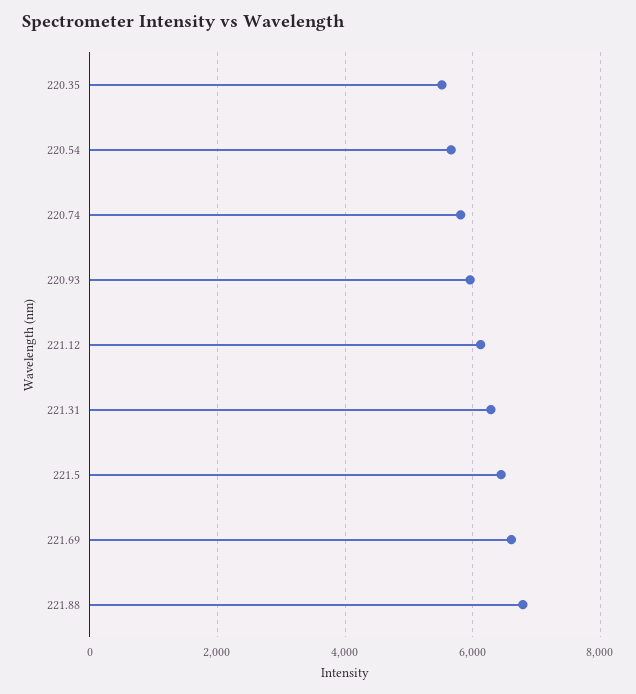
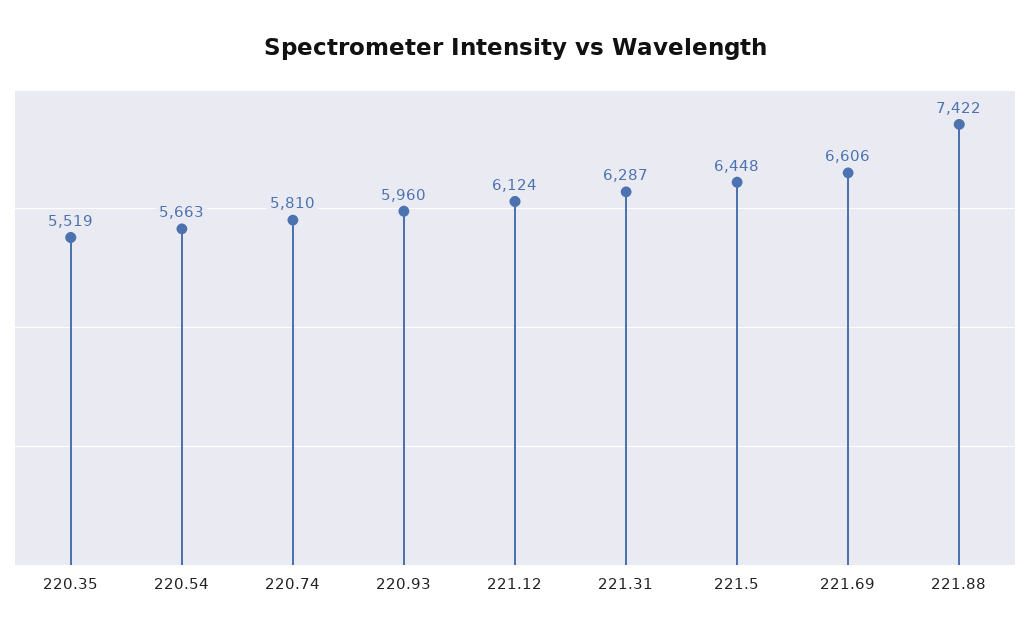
221.88: 6800 -> 7422

